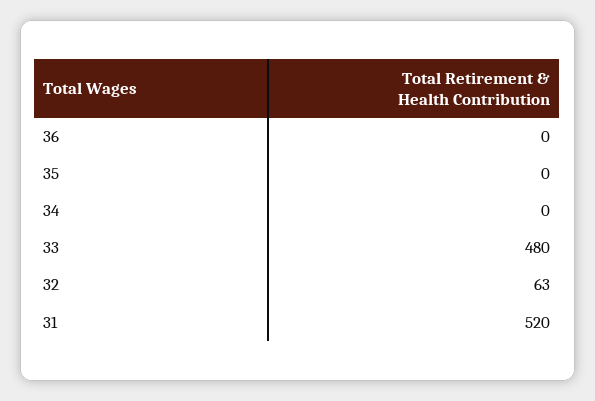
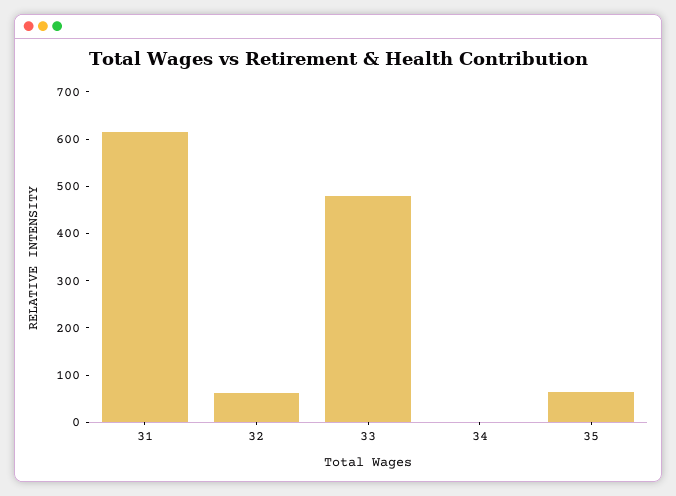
36: 0 -> none
35: 0 -> 60
31: 520 -> 620

